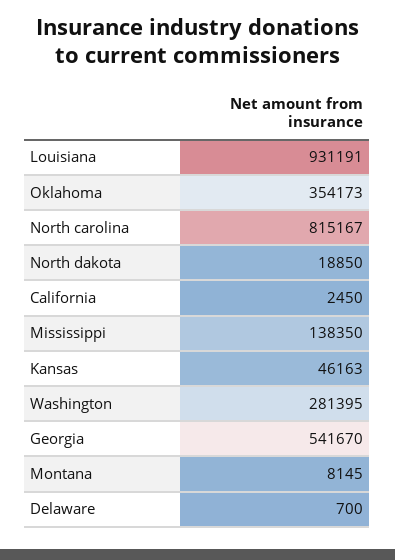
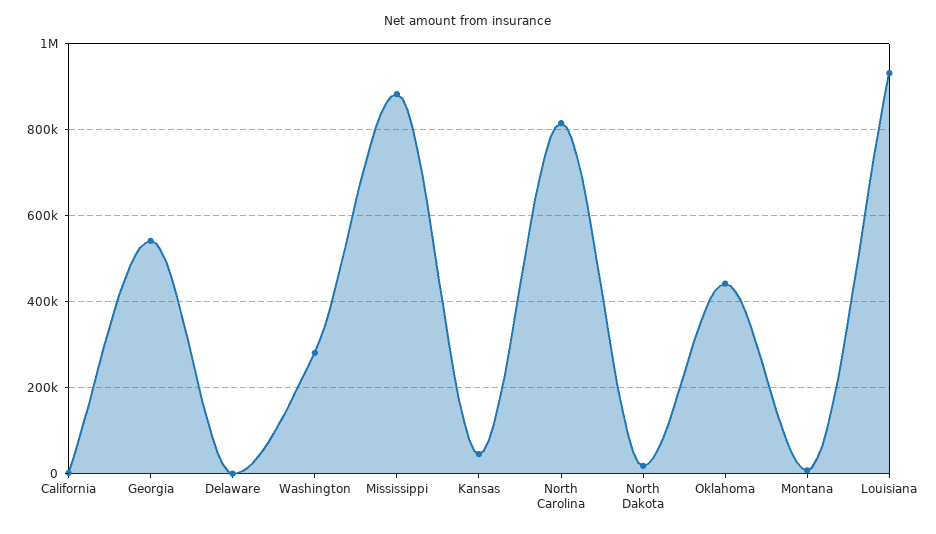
Oklahoma: 354173 -> 440000
Mississippi: 138350 -> 880000

